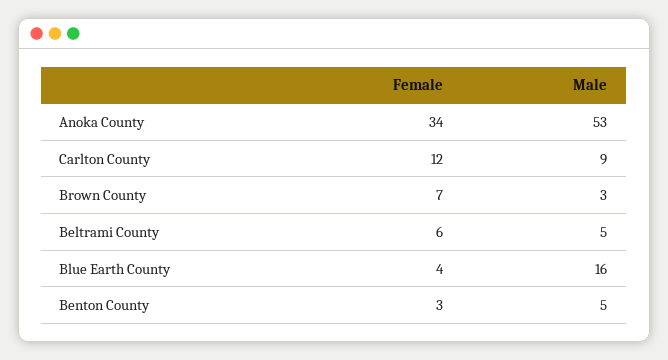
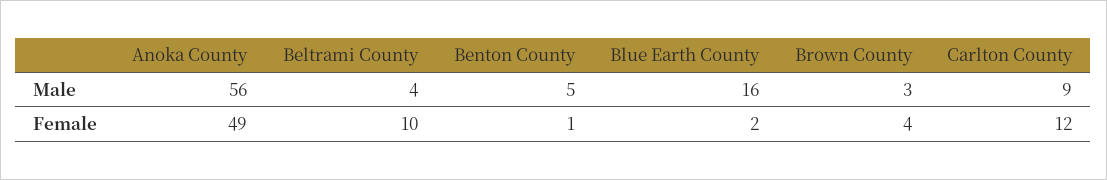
Female, Anoka County: 34 -> 49
Male, Anoka County: 53 -> 56
Female, Brown County: 7 -> 4
Female, Beltrami County: 6 -> 10
Male, Beltrami County: 5 -> 4
Female, Blue Earth County: 4 -> 2
Female, Benton County: 3 -> 1

